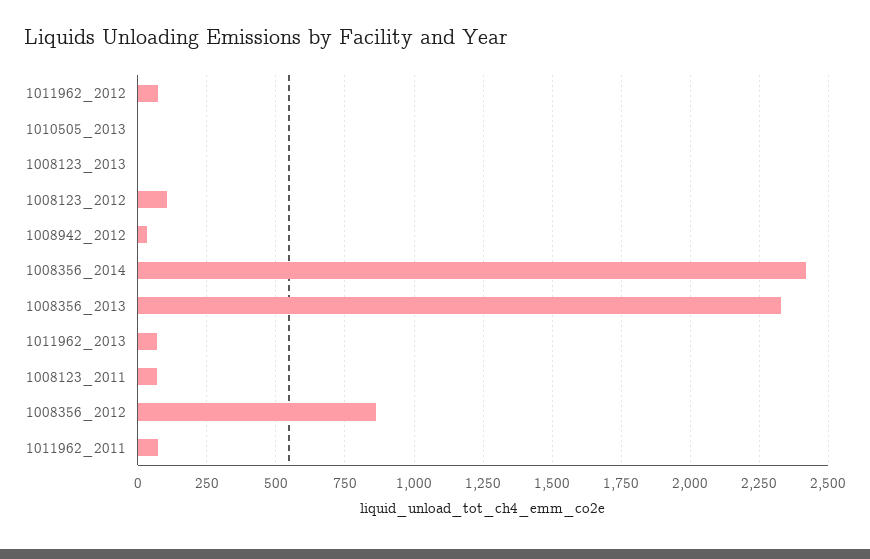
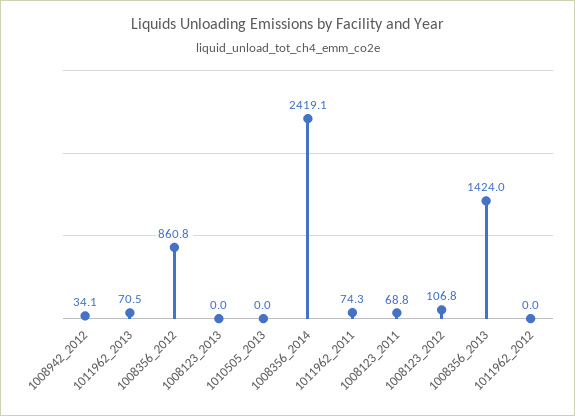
1011962_2012: 75 -> 0
1008356_2013: 2325 -> 1424

